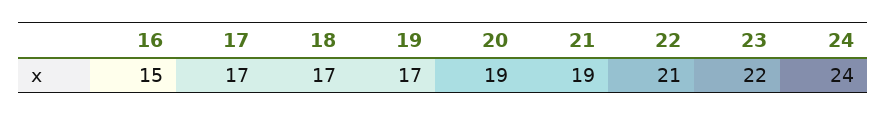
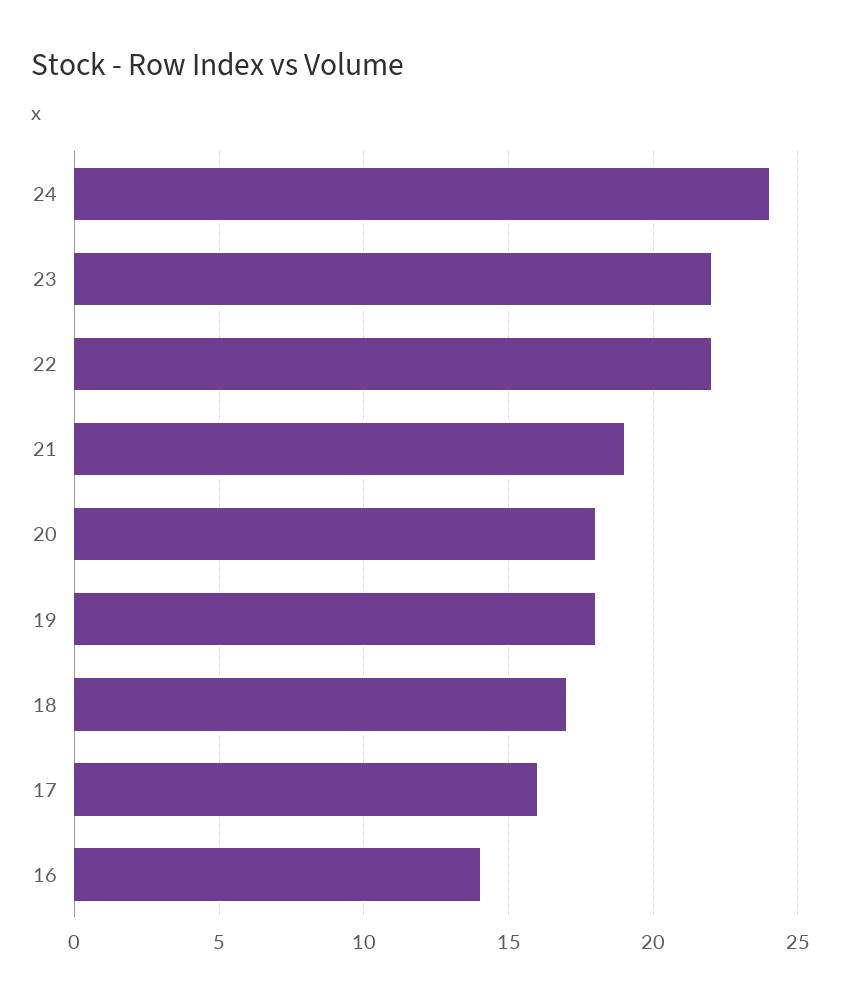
16: 15 -> 14
17: 17 -> 16
19: 17 -> 18
20: 19 -> 18
22: 21 -> 22

